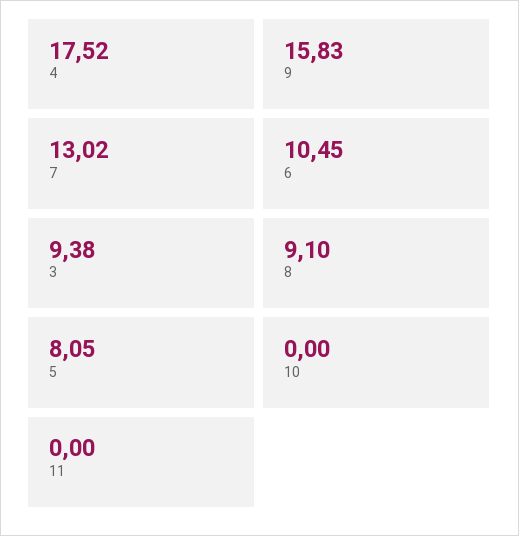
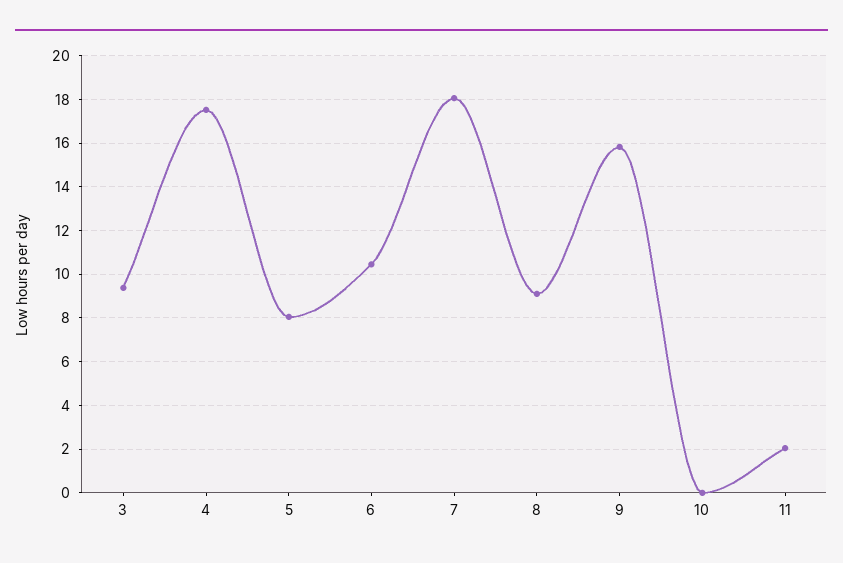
7: 13.02 -> 18
11: 0 -> 2

